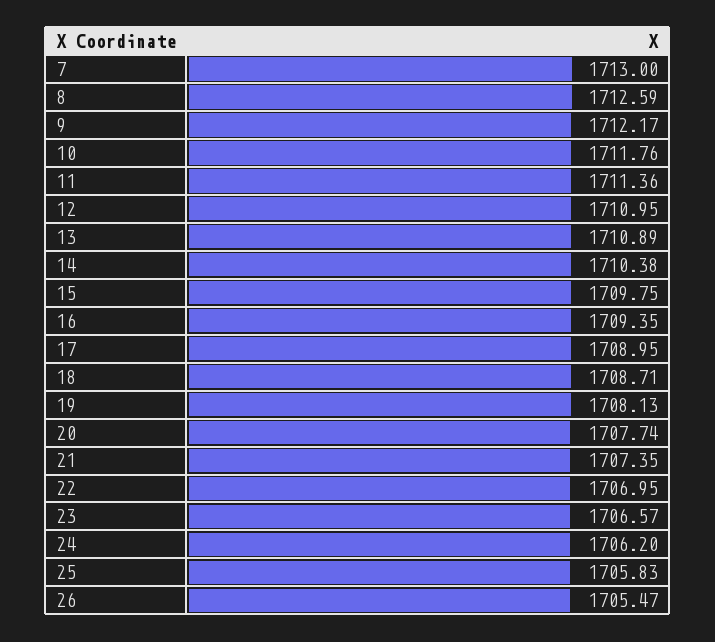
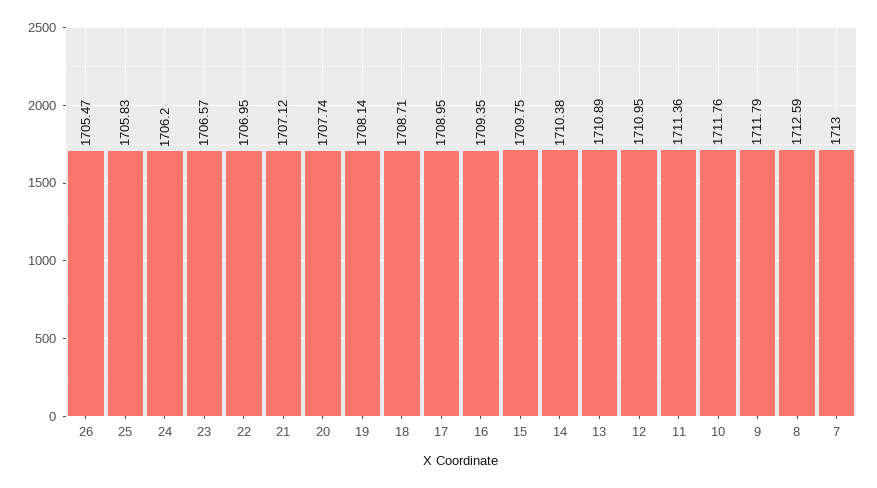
9: 1712.17 -> 1711.79
19: 1708.13 -> 1708.14
21: 1707.35 -> 1707.12

